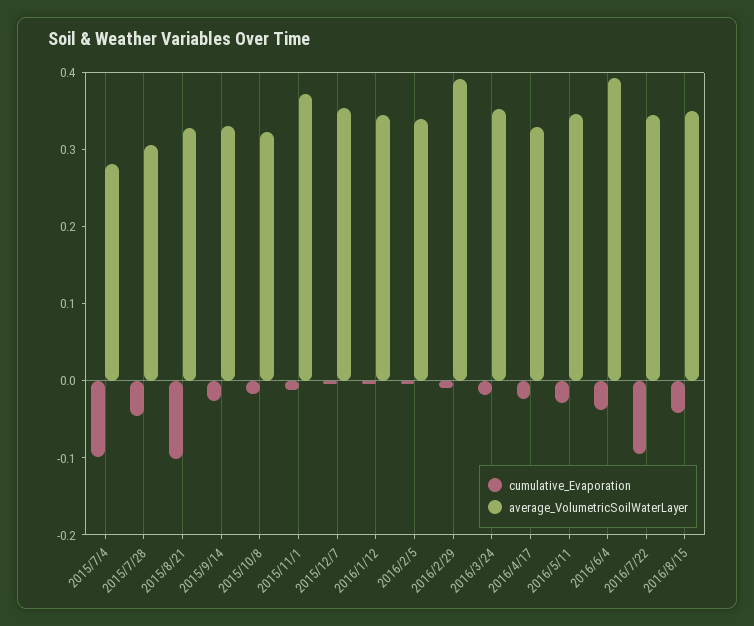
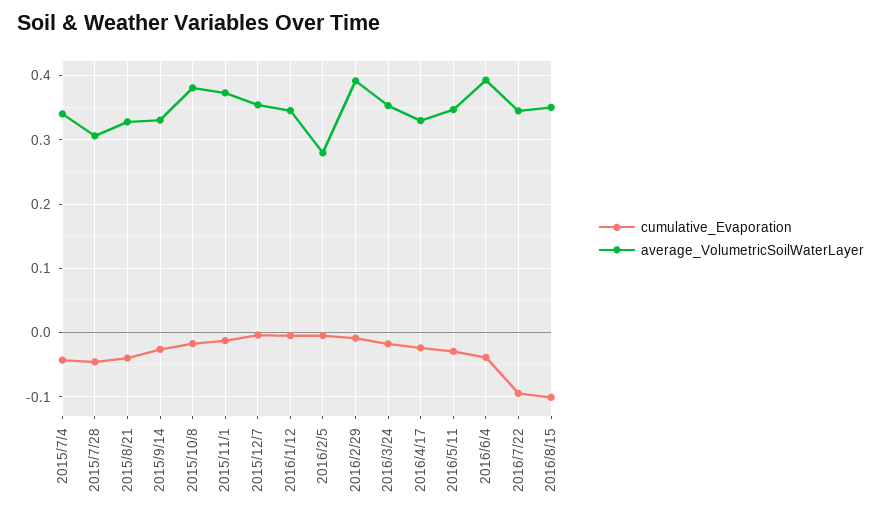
cumulative_Evaporation, 2015/7/4: -0.1 -> -0.04
average_VolumetricSoilWaterLayer, 2015/7/4: 0.28 -> 0.34
cumulative_Evaporation, 2015/8/21: -0.1 -> -0.04
average_VolumetricSoilWaterLayer, 2015/10/8: 0.32 -> 0.38
average_VolumetricSoilWaterLayer, 2016/2/5: 0.34 -> 0.28
cumulative_Evaporation, 2016/8/15: -0.04 -> -0.1

